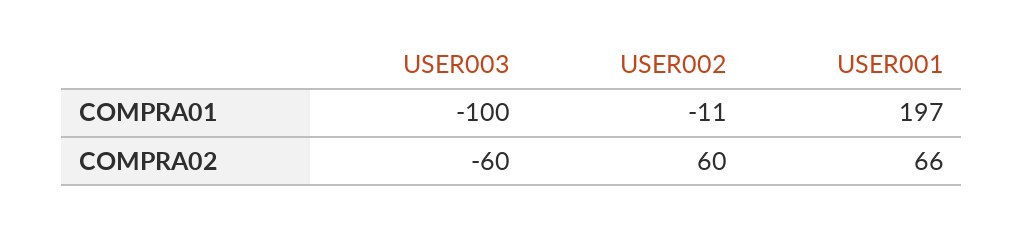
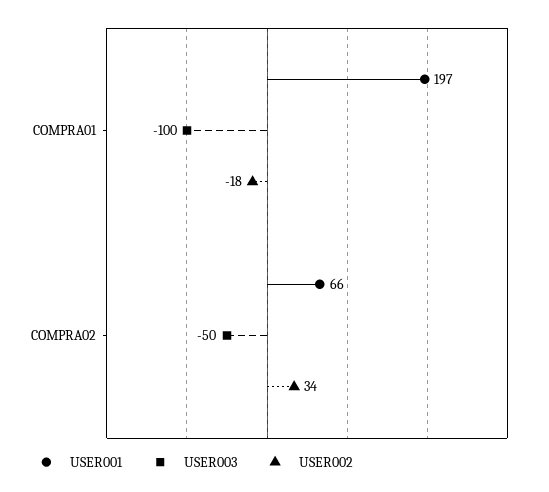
USER002, COMPRA01: -11 -> -18
USER003, COMPRA02: -60 -> -50
USER002, COMPRA02: 60 -> 34

